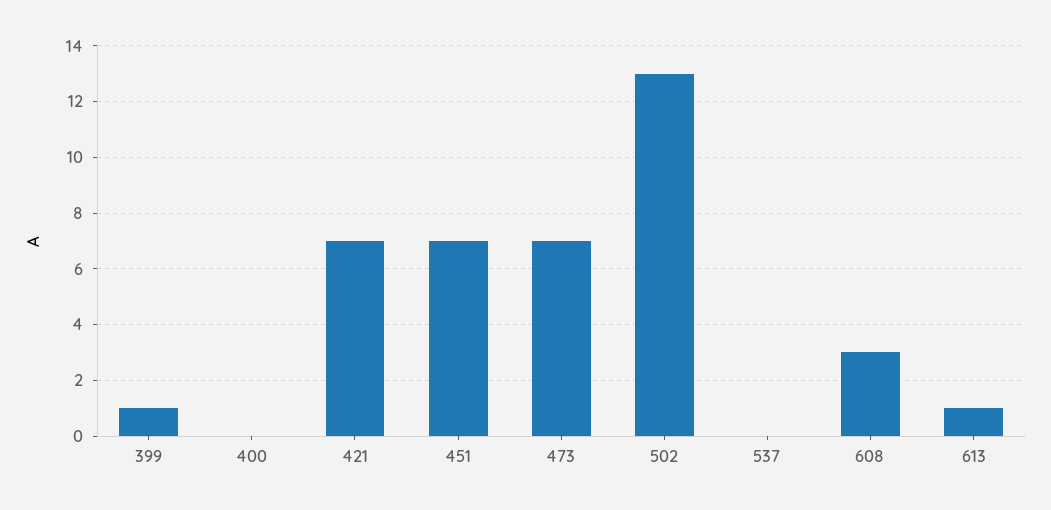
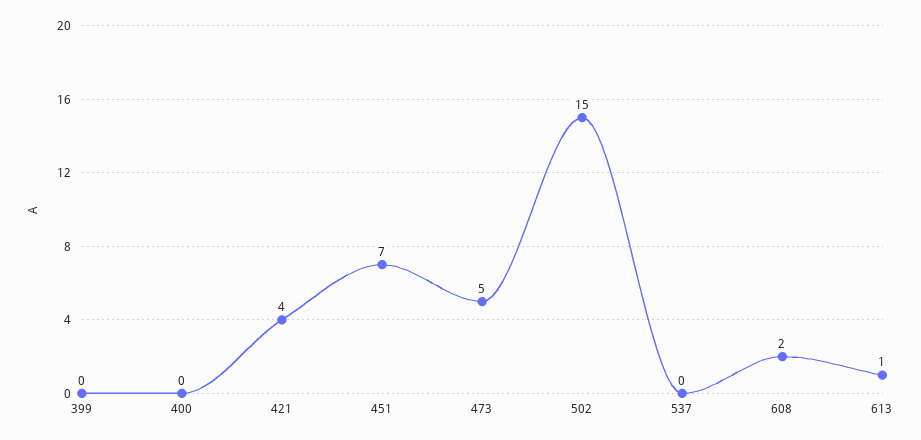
399: 1 -> 0
421: 7 -> 4
473: 7 -> 5
502: 13 -> 15
608: 3 -> 2

